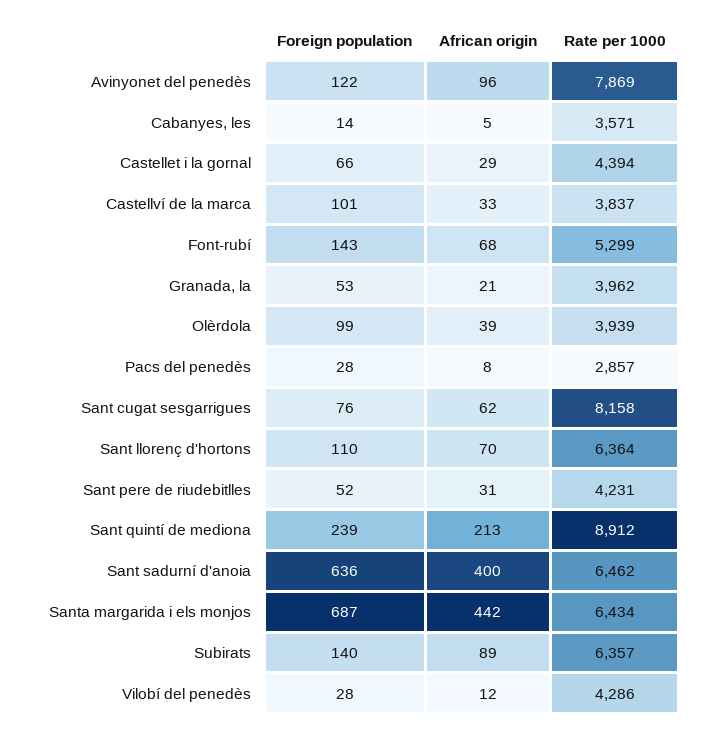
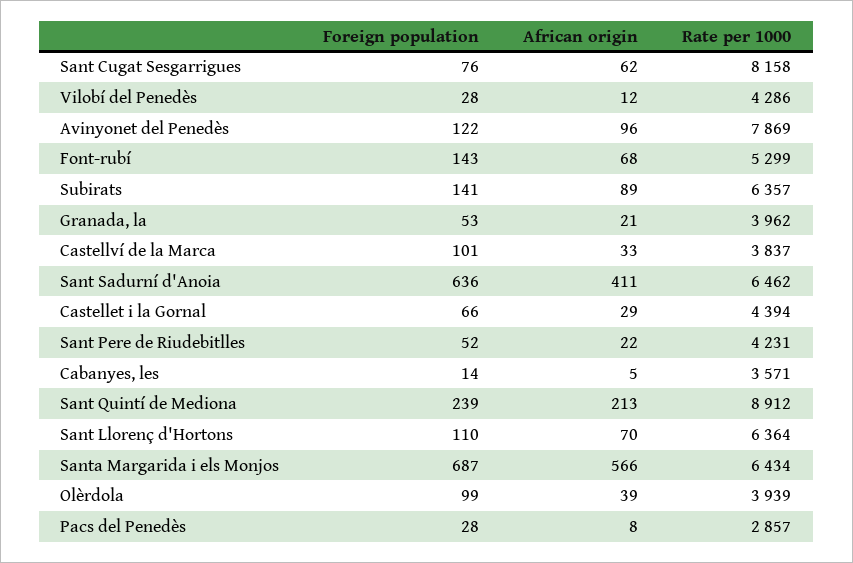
African origin, Sant pere de riudebitlles: 31 -> 22
African origin, Sant sadurní d'anoia: 400 -> 411
African origin, Santa margarida i els monjos: 442 -> 566
Foreign population, Subirats: 140 -> 141

